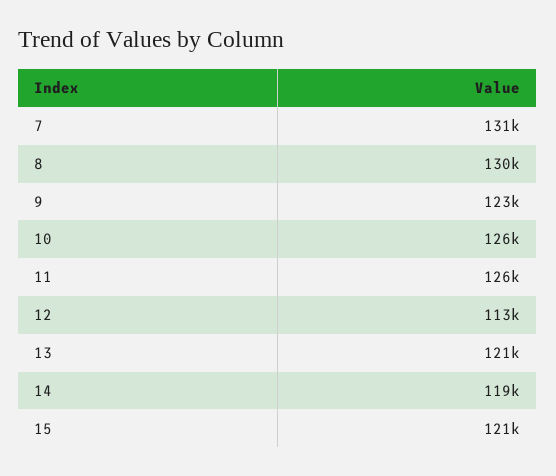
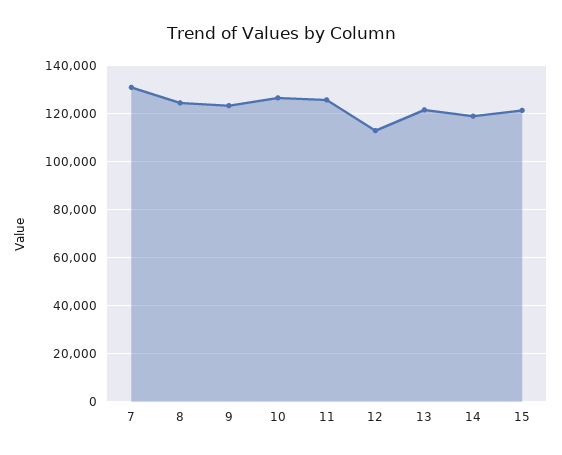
8: 130000 -> 125000

